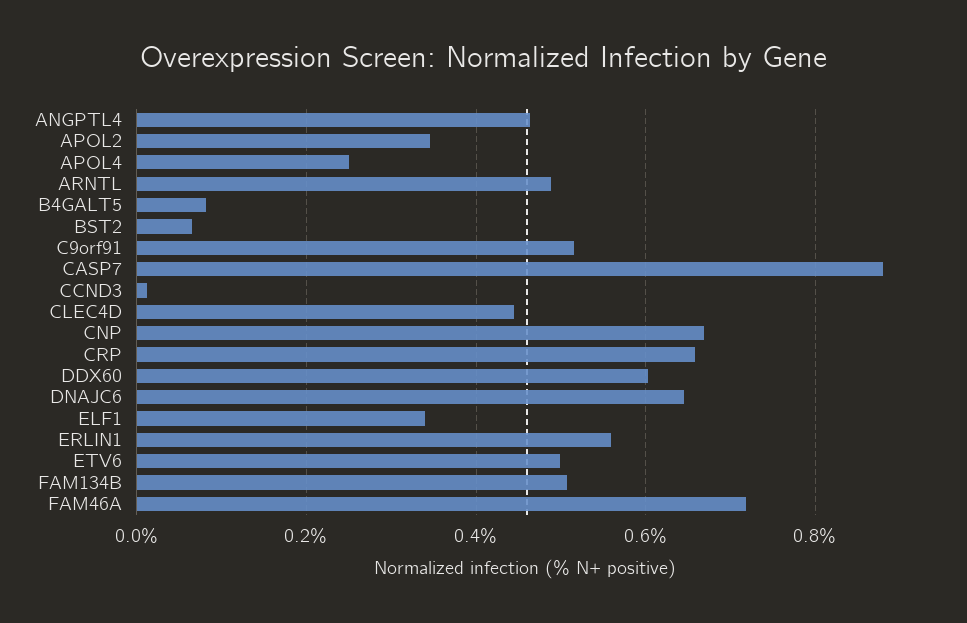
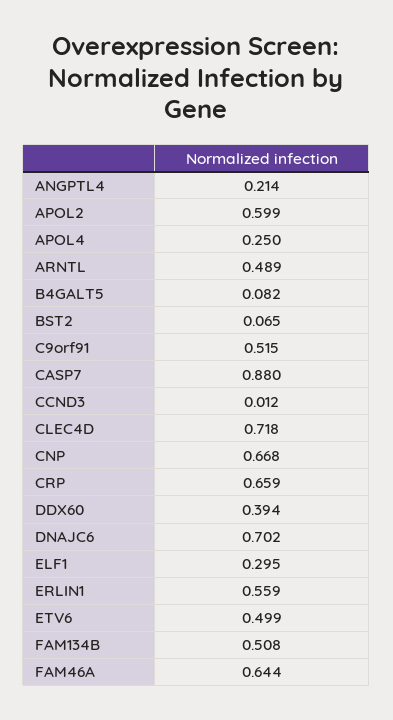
ANGPTL4: 0.46 -> 0.214
APOL2: 0.34 -> 0.599
CLEC4D: 0.44 -> 0.718
DDX60: 0.6 -> 0.394
DNAJC6: 0.64 -> 0.702
ELF1: 0.34 -> 0.295
FAM46A: 0.72 -> 0.644

